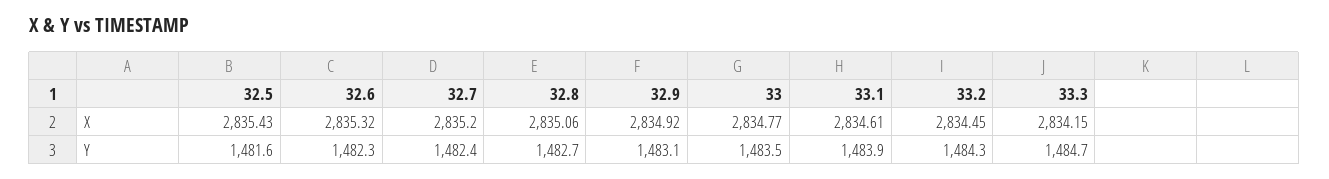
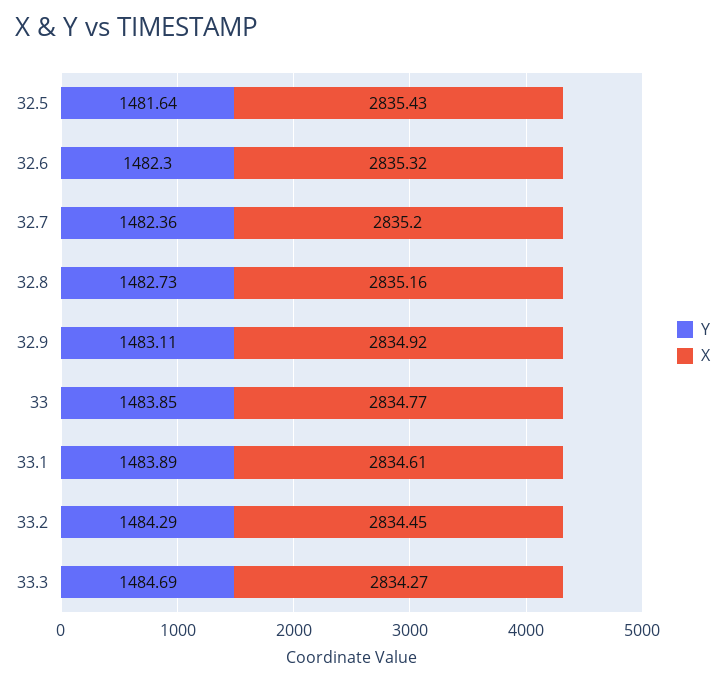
X, 32.8: 2835.06 -> 2835.16
X, 33.3: 2834.15 -> 2834.27
Y, 33: 1483.5 -> 1483.85

